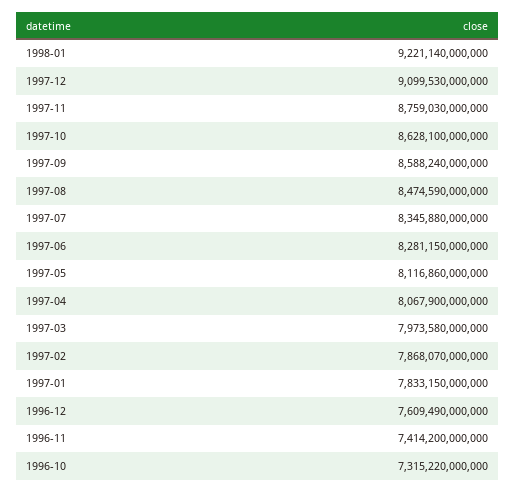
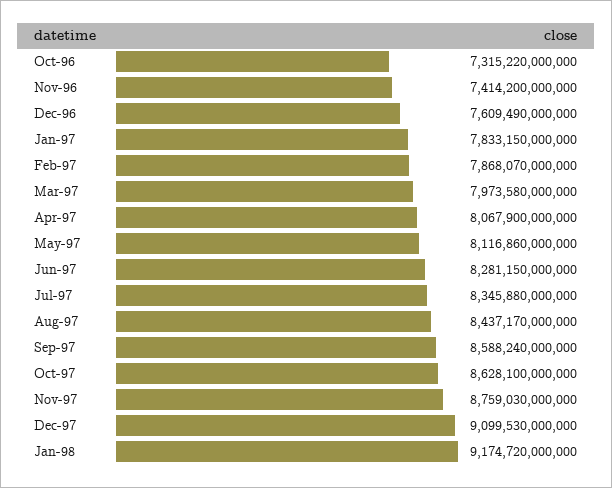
1998-01: 9221140000000 -> 9174720000000
1997-08: 8474590000000 -> 8437170000000

